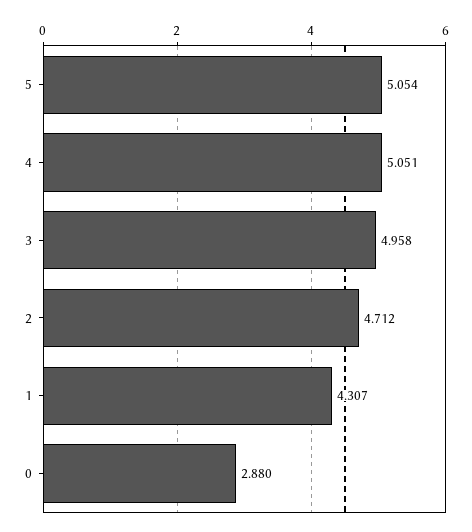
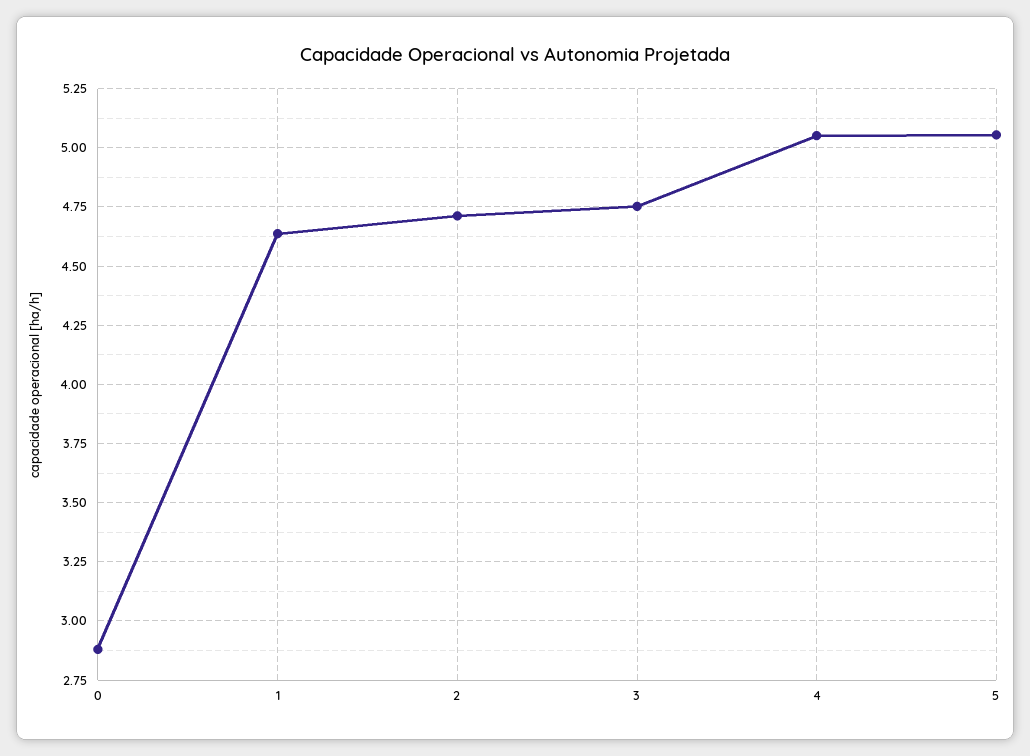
3: 4.958 -> 4.75
1: 4.307 -> 4.65

